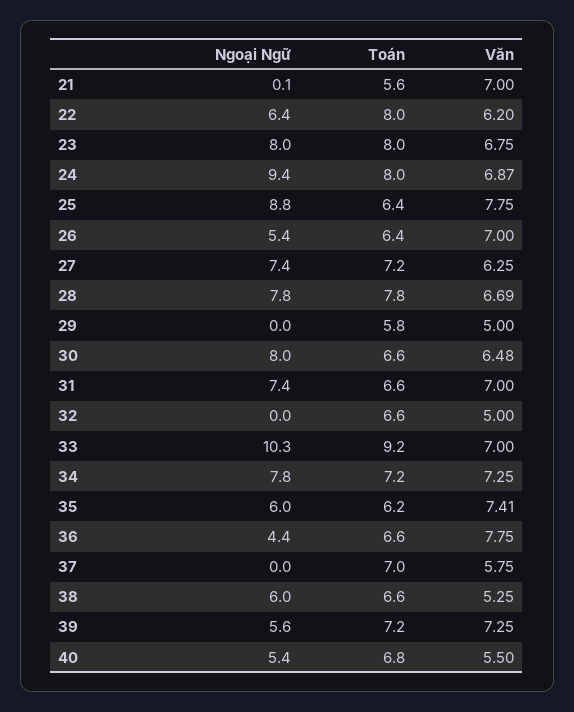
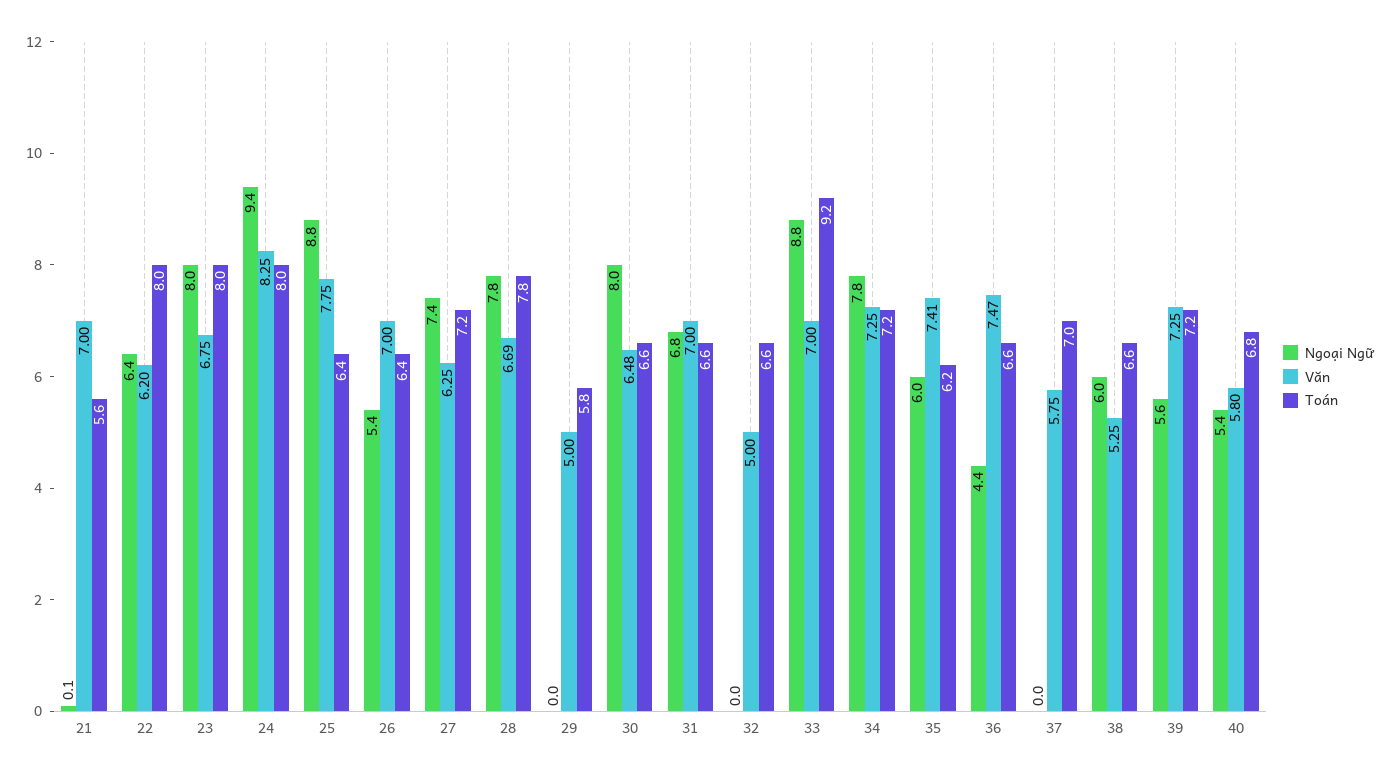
Văn, 24: 6.87 -> 8.25
Ngoại Ngữ, 31: 7.4 -> 6.8
Ngoại Ngữ, 33: 10.3 -> 8.8
Văn, 36: 7.75 -> 7.47
Văn, 40: 5.5 -> 5.8

